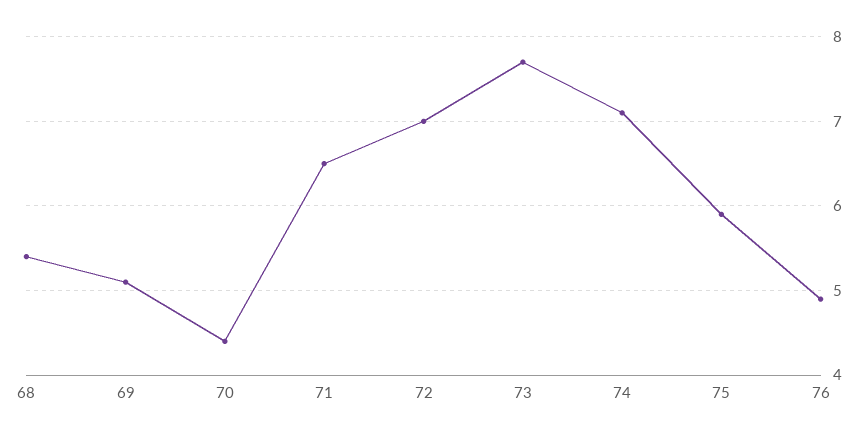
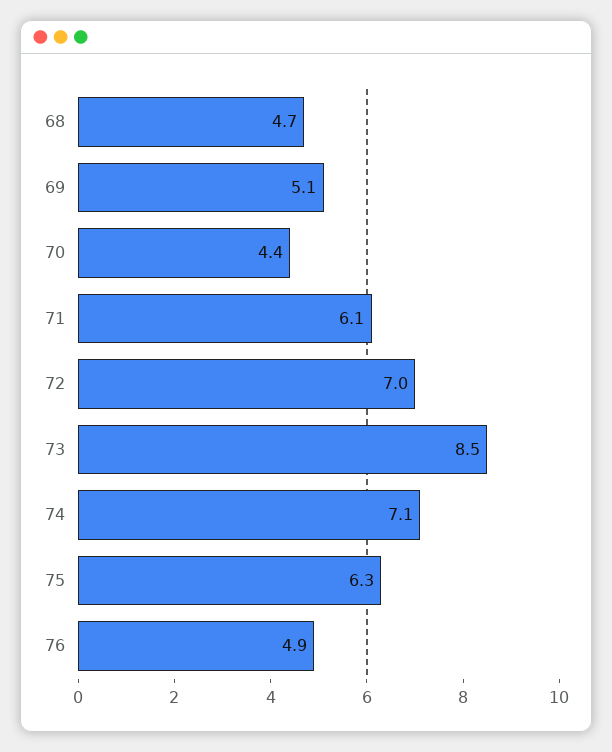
68: 5.4 -> 4.7
71: 6.5 -> 6.1
73: 7.7 -> 8.5
75: 5.9 -> 6.3

